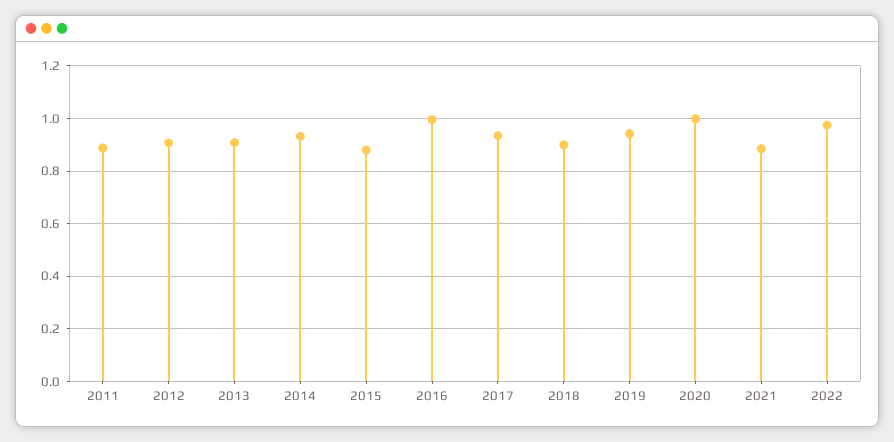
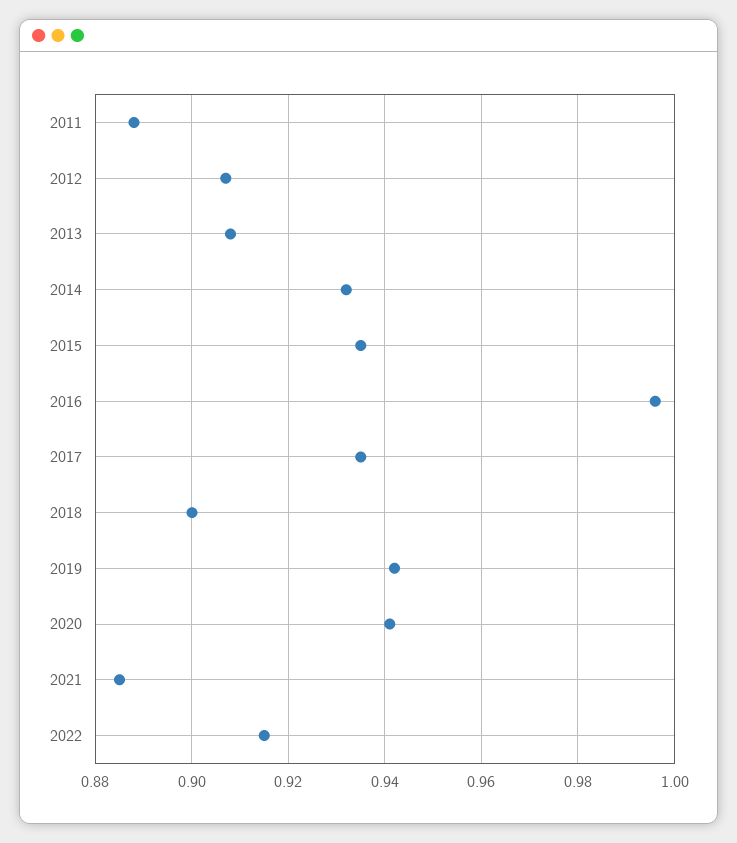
2015: 0.875 -> 0.935
2020: 1 -> 0.94
2022: 0.975 -> 0.915

